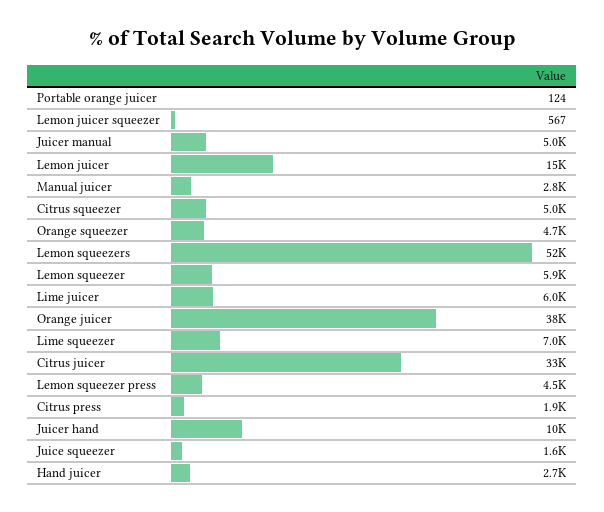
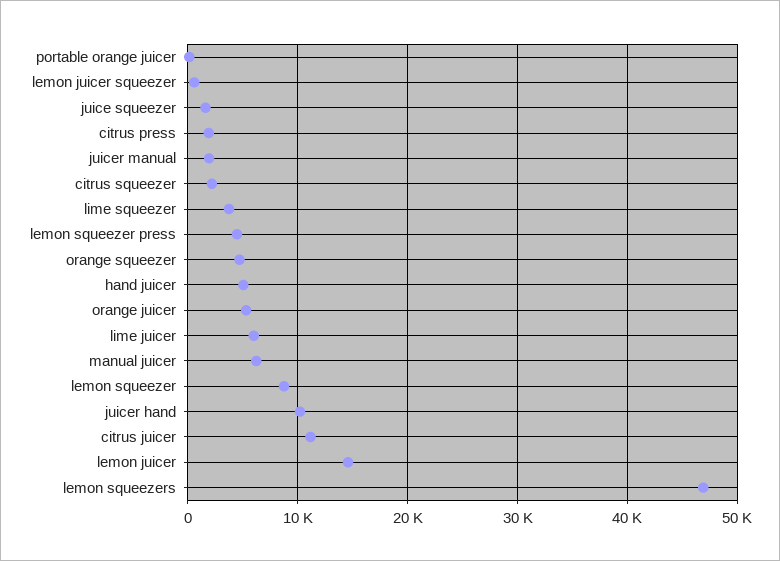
Juicer manual: 5000 -> 2000
Manual juicer: 2800 -> 6000
Citrus squeezer: 5000 -> 2000
Lemon squeezers: 52000 -> 47000
Lemon squeezer: 5900 -> 9000
Orange juicer: 38000 -> 5000
Lime squeezer: 7000 -> 4000
Citrus juicer: 33000 -> 11000
Hand juicer: 2700 -> 5000

